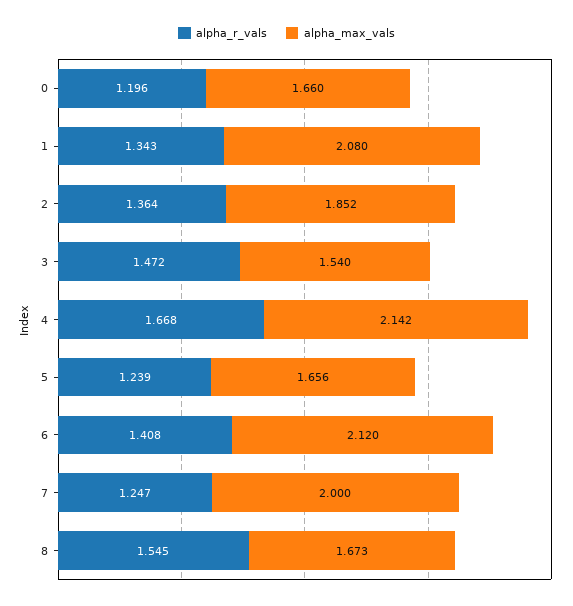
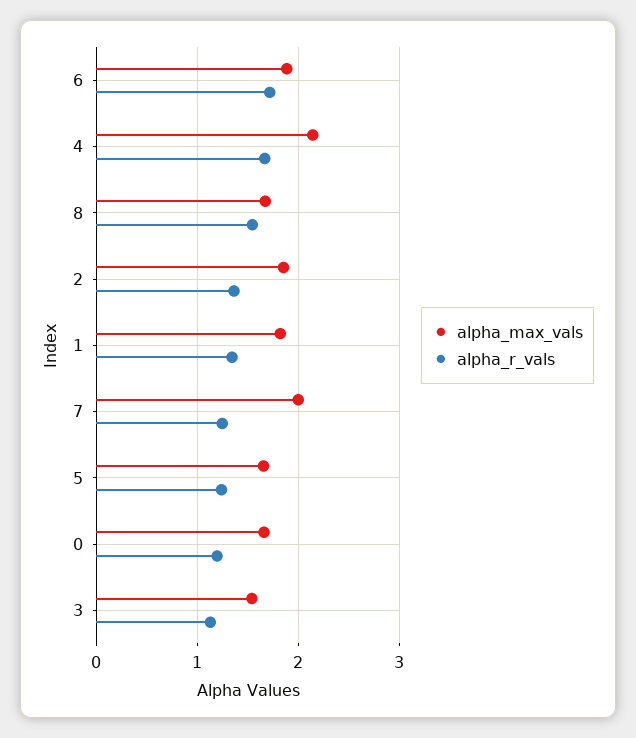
alpha_max_vals, 1: 2.08 -> 1.8
alpha_r_vals, 3: 1.472 -> 1.1
alpha_r_vals, 6: 1.408 -> 1.7
alpha_max_vals, 6: 2.12 -> 1.9

